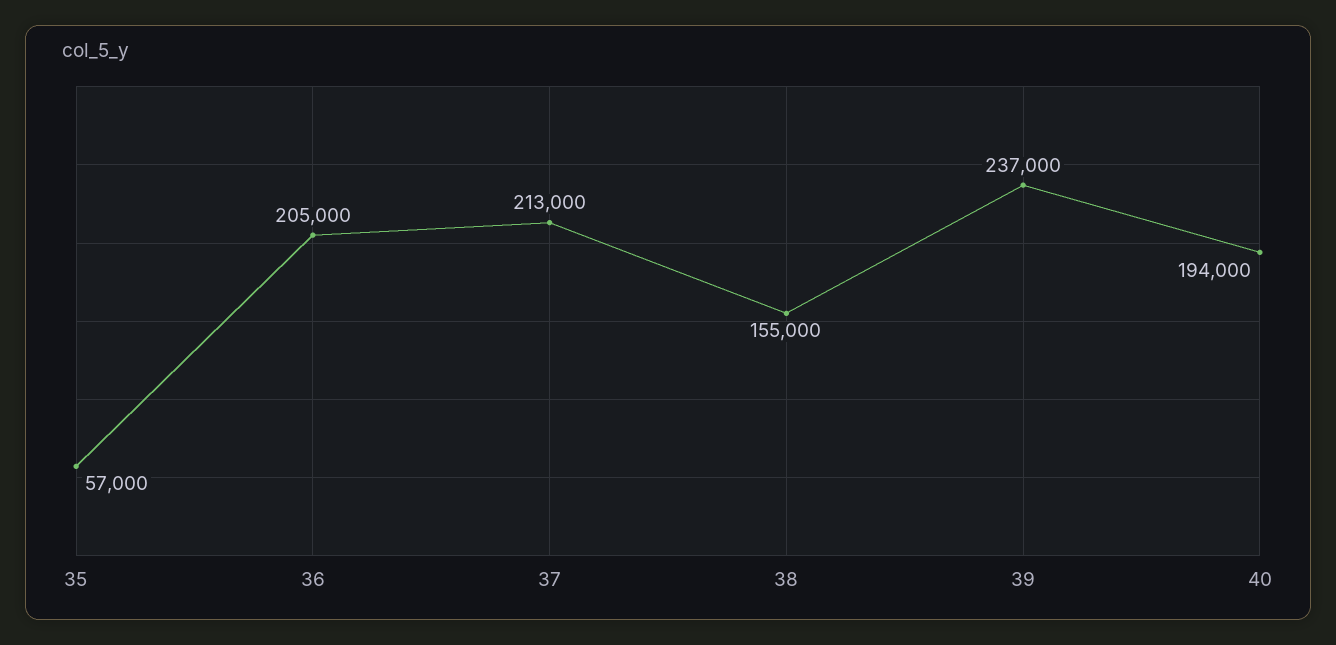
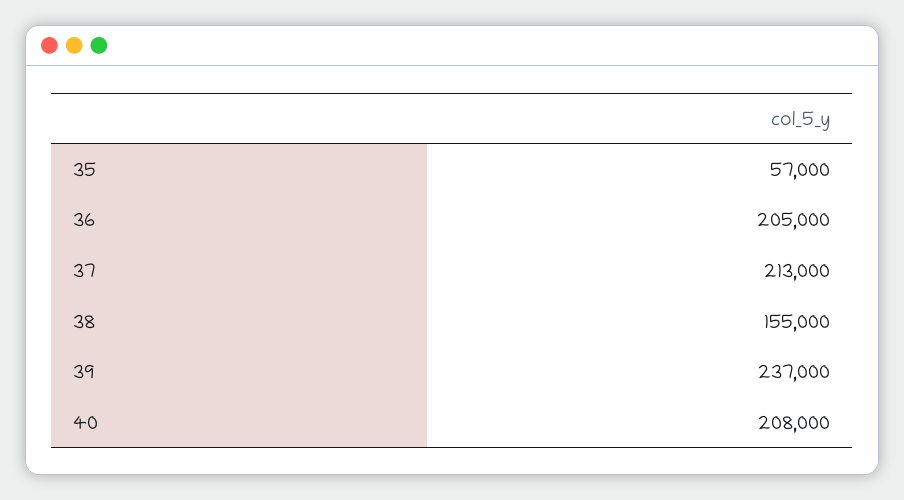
40: 194000 -> 208000

